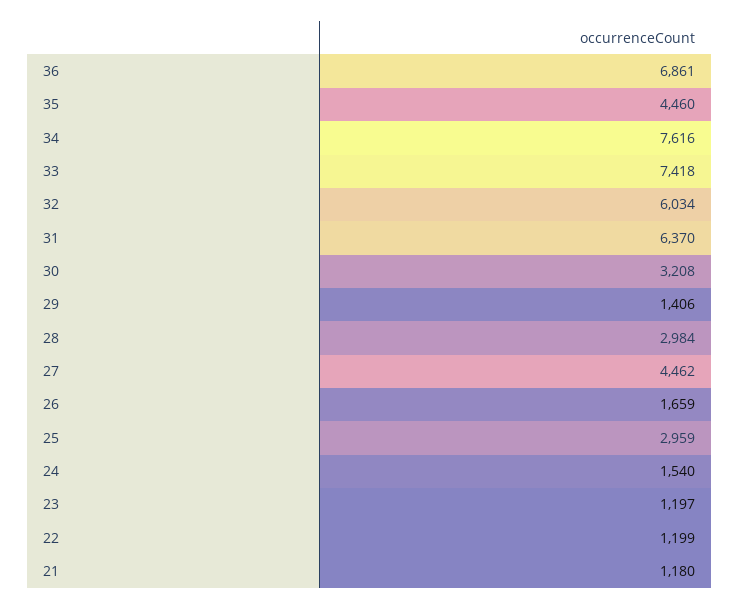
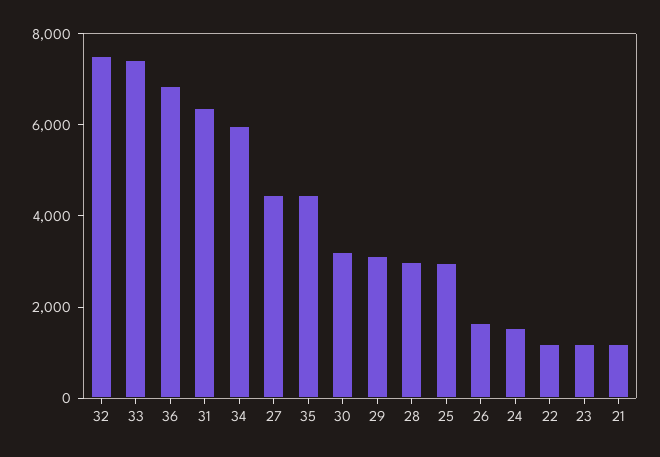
34: 7616 -> 6000
32: 6034 -> 7500
29: 1406 -> 3000

